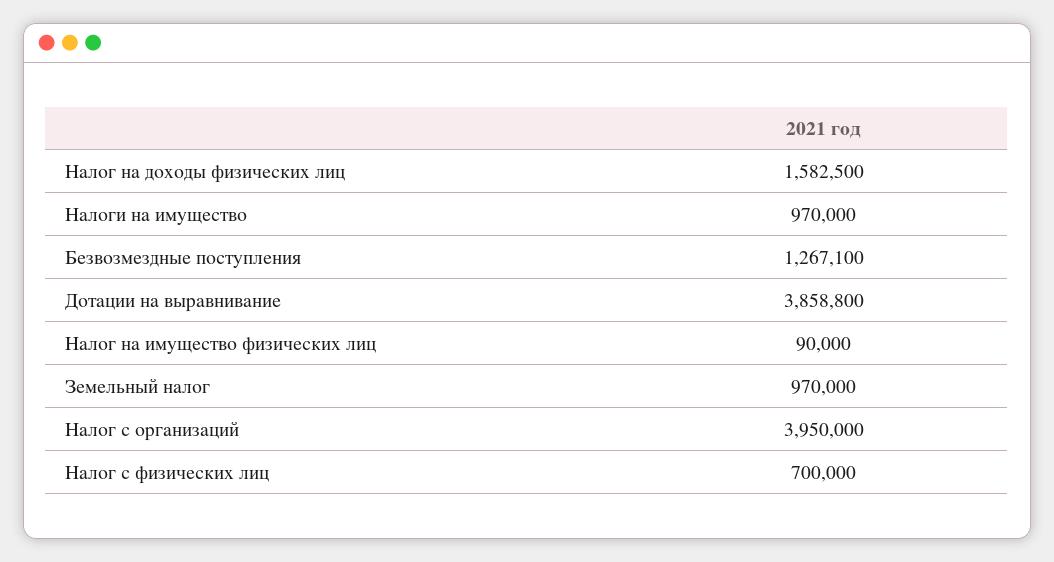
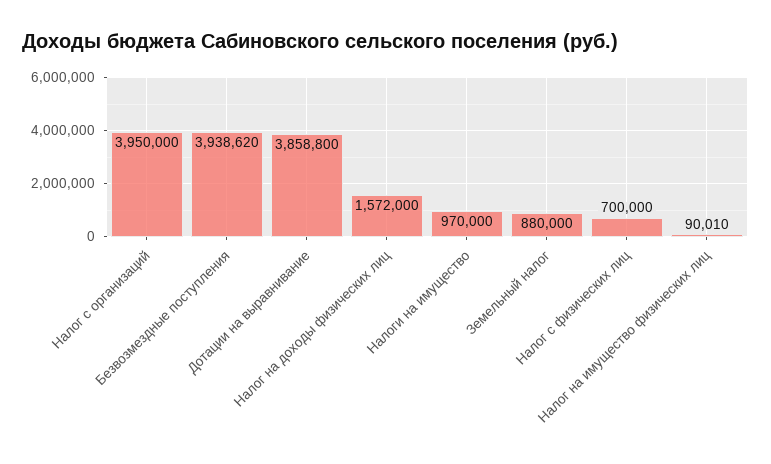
Налог на доходы физических лиц: 1582500 -> 1572000
Безвозмездные поступления: 1267100 -> 3938620
Налог на имущество физических лиц: 90000 -> 90010
Земельный налог: 970000 -> 880000

